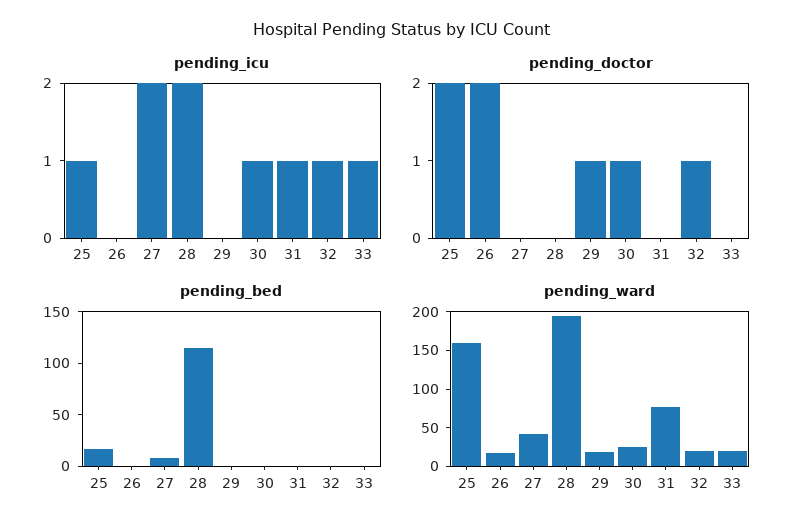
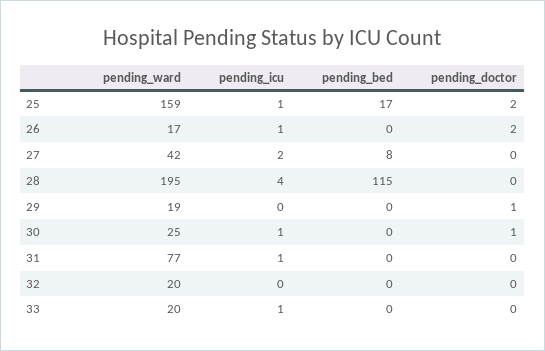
pending_icu, 26: 0 -> 1
pending_icu, 28: 2 -> 4
pending_icu, 32: 1 -> 0
pending_doctor, 32: 1 -> 0

